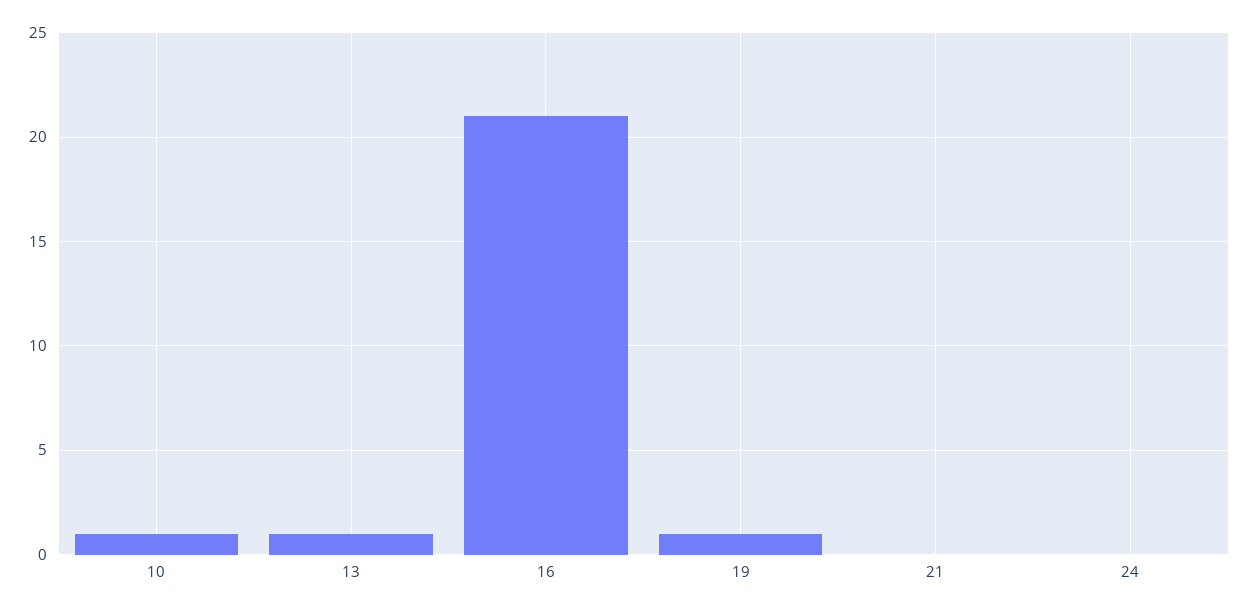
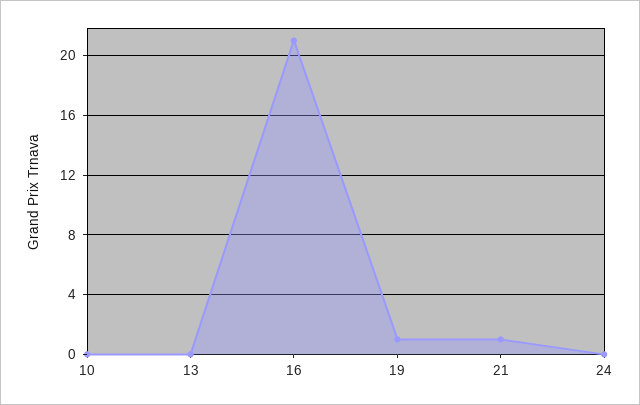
10: 1 -> 0
13: 1 -> 0
21: 0 -> 1

